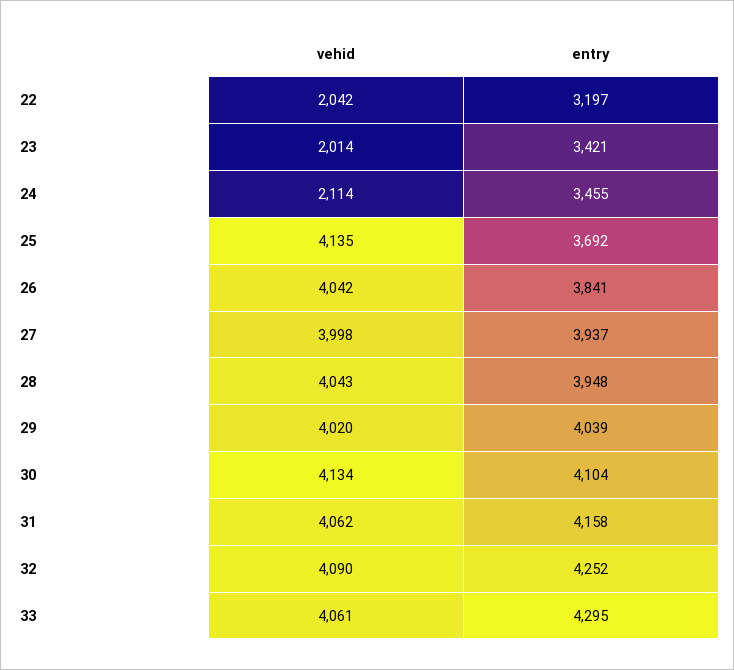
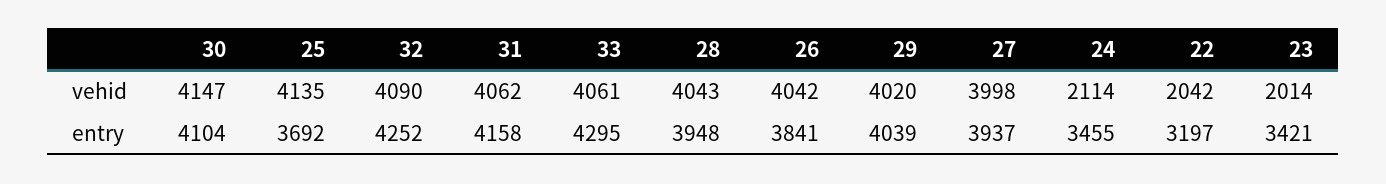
vehid, 30: 4134 -> 4147

